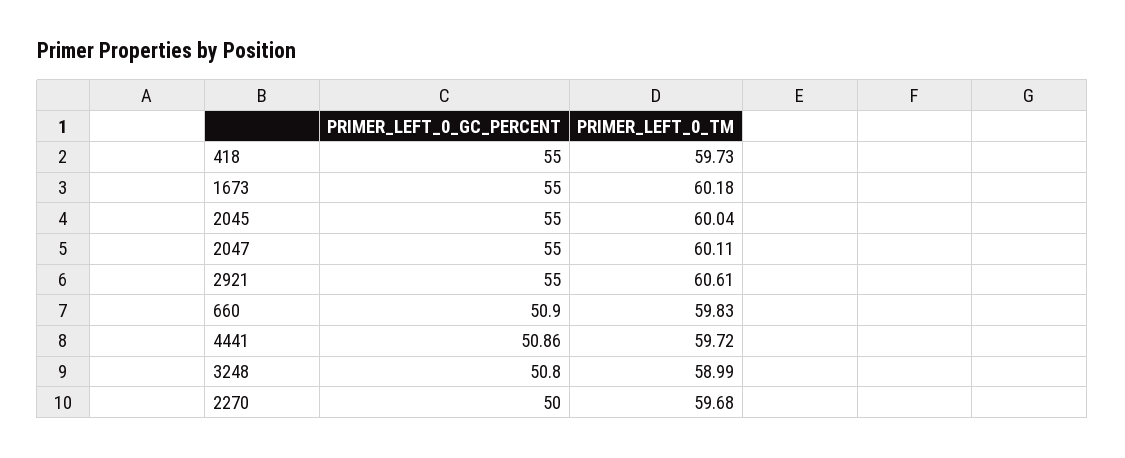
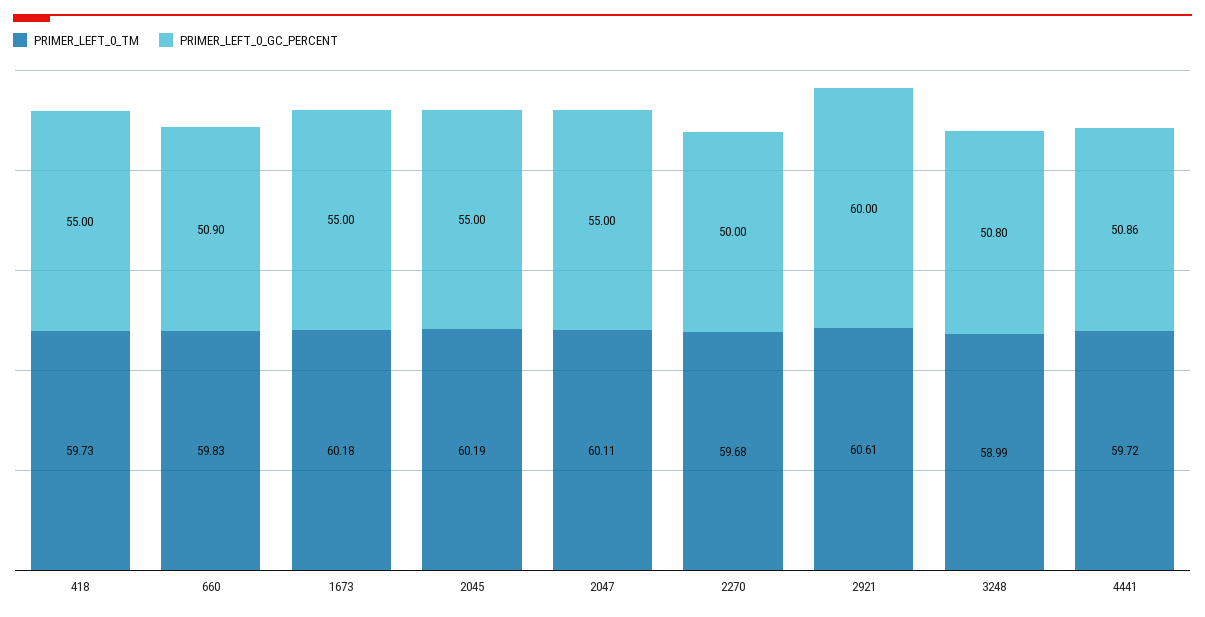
PRIMER_LEFT_0_TM, 2045: 60.04 -> 60.19
PRIMER_LEFT_0_GC_PERCENT, 2921: 55 -> 60

